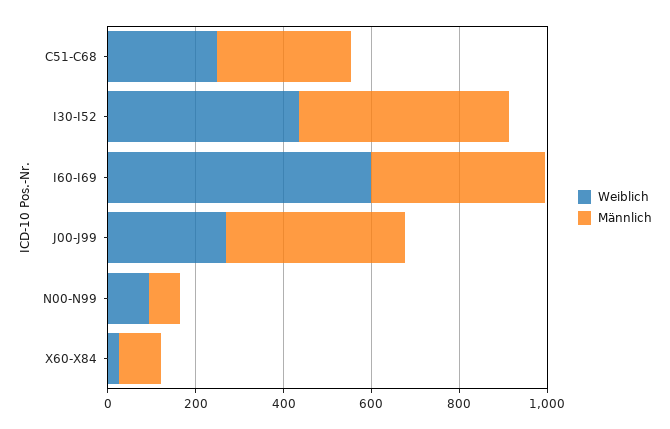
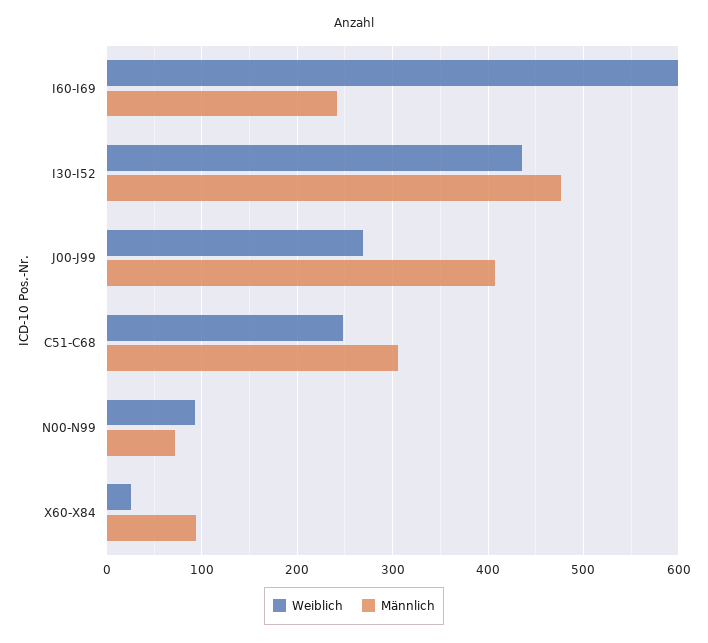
Männlich, I60-I69: 400 -> 240

